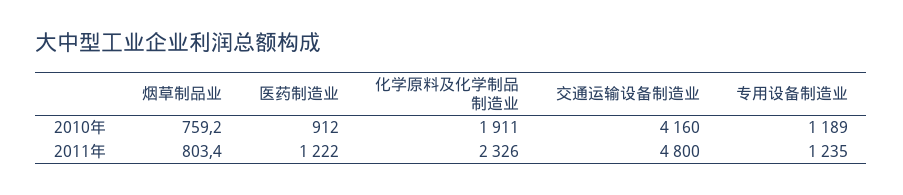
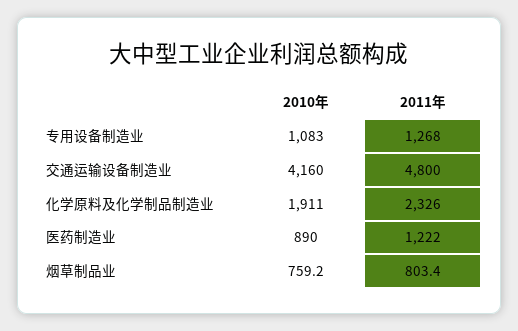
医药制造业, 2010年: 912 -> 890
专用设备制造业, 2010年: 1189 -> 1083
专用设备制造业, 2011年: 1235 -> 1268

